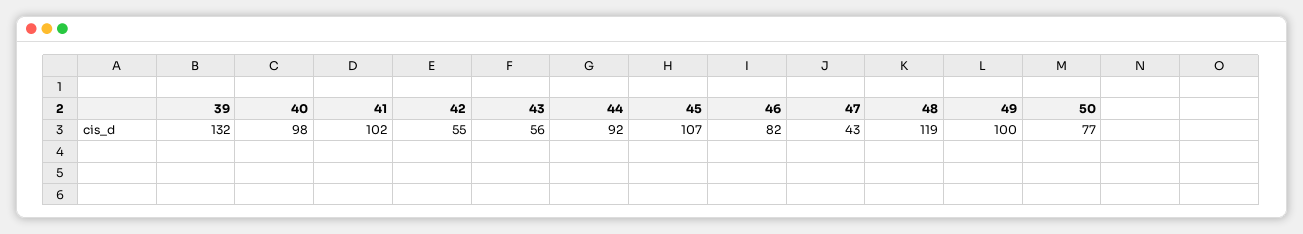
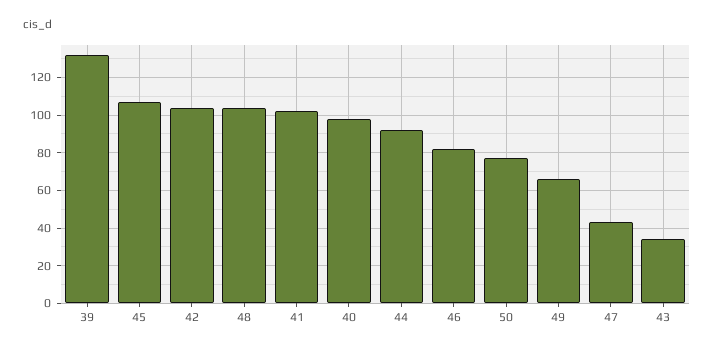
42: 55 -> 105
43: 56 -> 35
48: 119 -> 105
49: 100 -> 65

